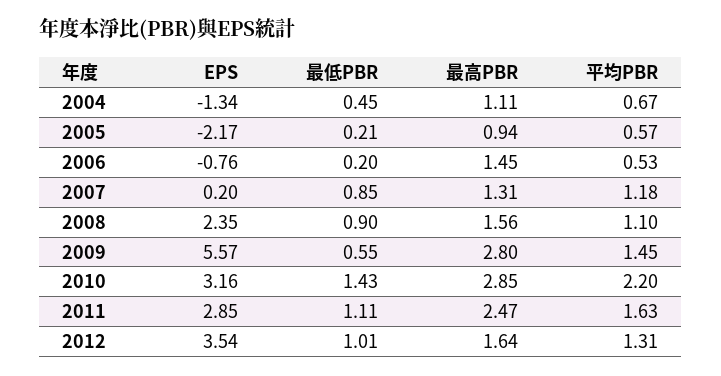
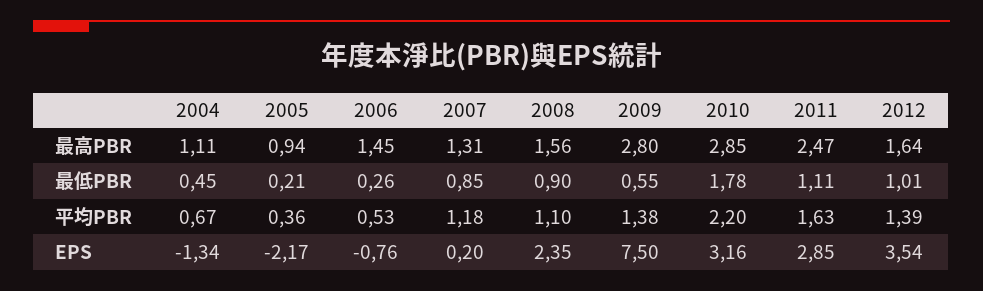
平均PBR, 2005: 0.57 -> 0.36
最低PBR, 2006: 0.2 -> 0.26
EPS, 2009: 5.57 -> 7.5
平均PBR, 2009: 1.45 -> 1.38
最低PBR, 2010: 1.43 -> 1.78
平均PBR, 2012: 1.31 -> 1.39

